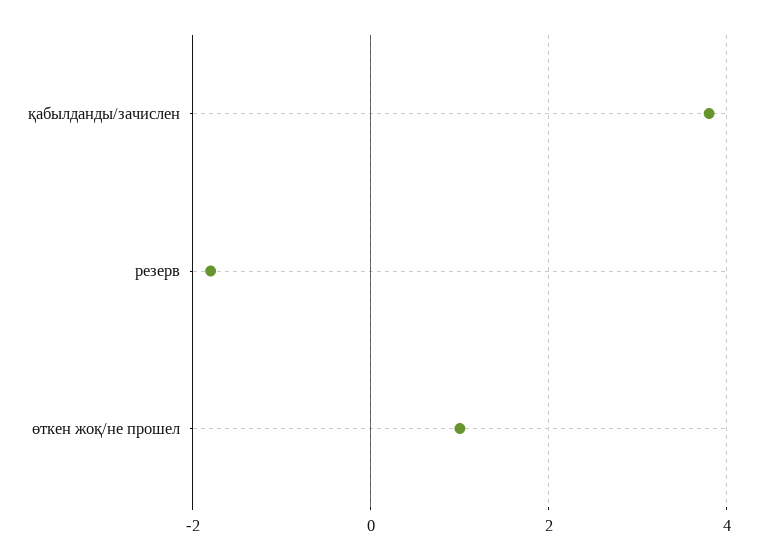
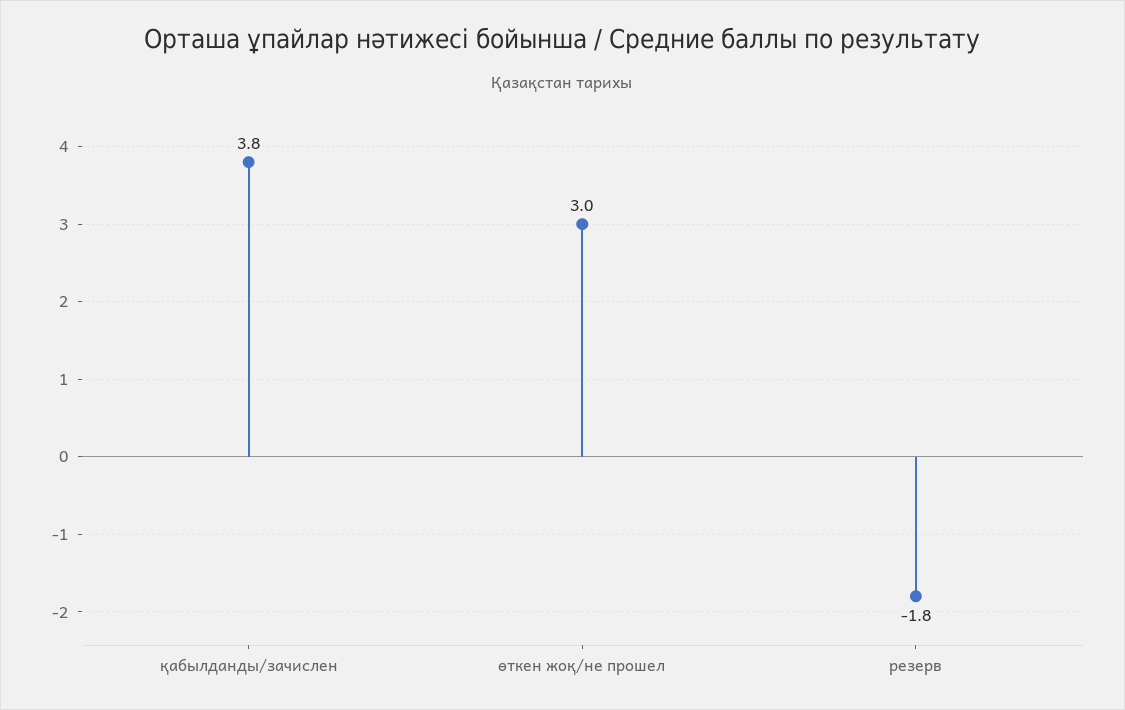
өткен жоқ/не прошел: 1 -> 3

